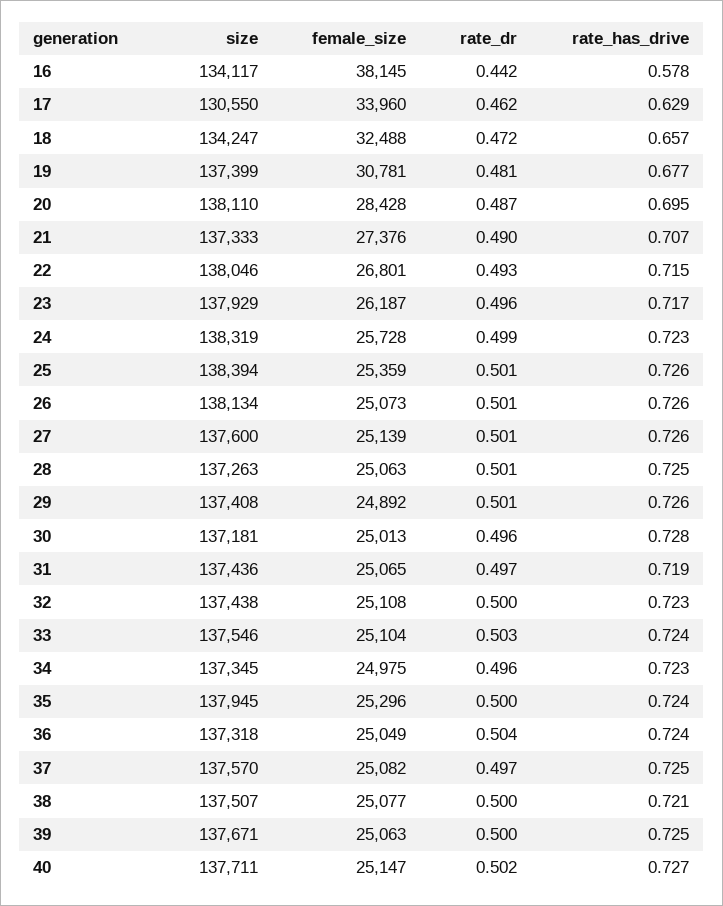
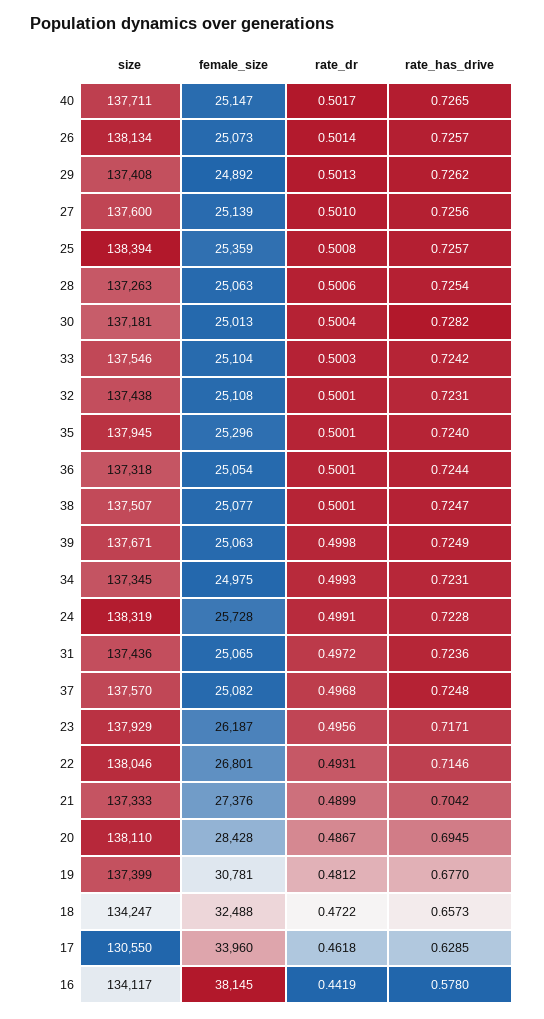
rate_has_drive, 21: 0.707 -> 0.7042
rate_dr, 30: 0.496 -> 0.5004
rate_has_drive, 31: 0.719 -> 0.7236
rate_dr, 33: 0.503 -> 0.5003
rate_dr, 34: 0.496 -> 0.4993
female_size, 36: 25049 -> 25054
rate_dr, 36: 0.504 -> 0.5001
rate_has_drive, 38: 0.721 -> 0.7247

